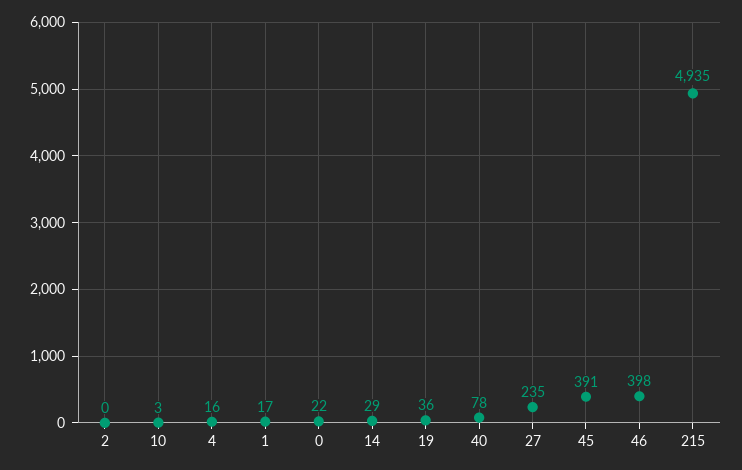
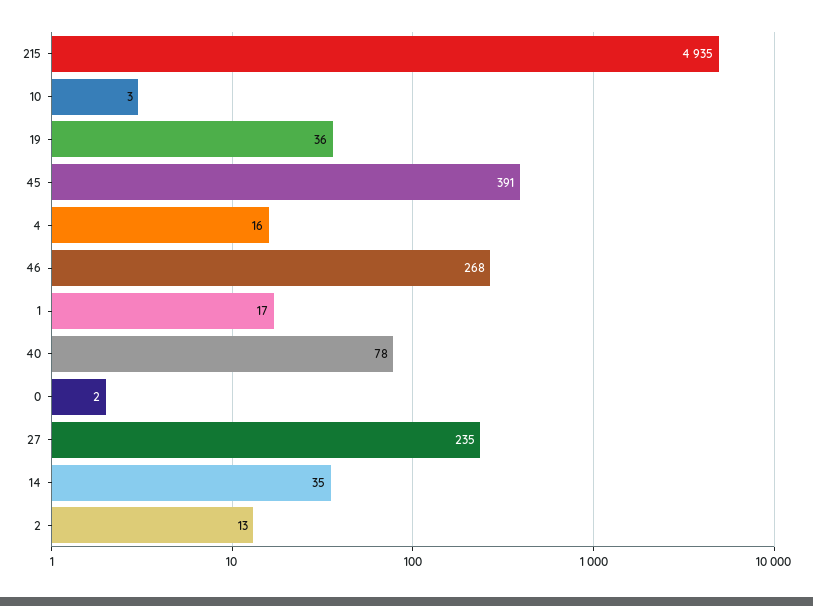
2: 0 -> 13
0: 22 -> 2
14: 29 -> 35
46: 398 -> 268

